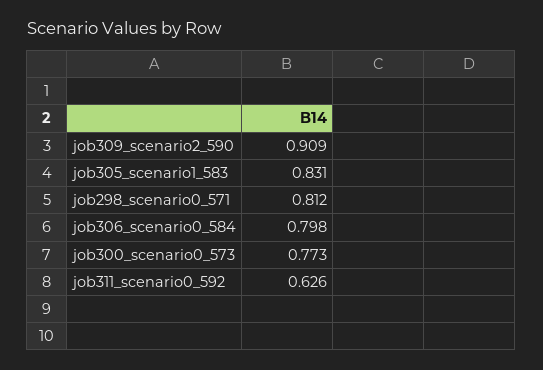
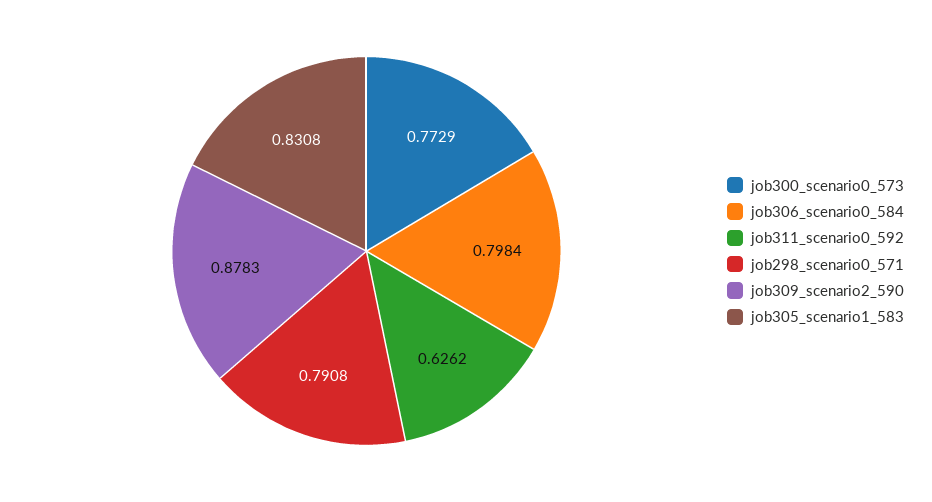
job309_scenario2_590: 0.909 -> 0.8783
job298_scenario0_571: 0.812 -> 0.7908

